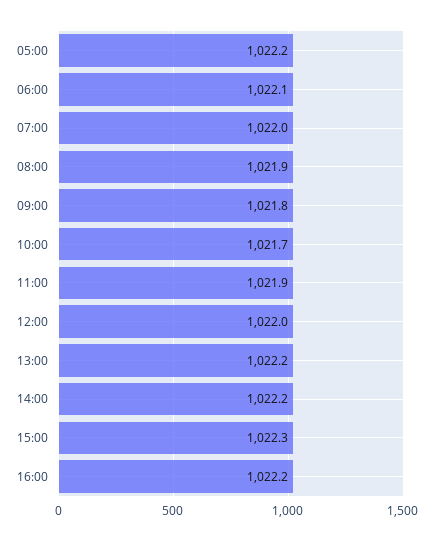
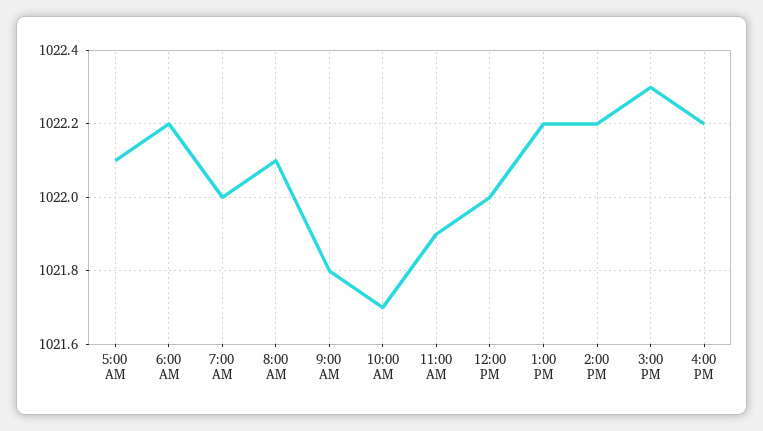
05:00: 1022.2 -> 1022.1
06:00: 1022.1 -> 1022.2
08:00: 1021.9 -> 1022.1

